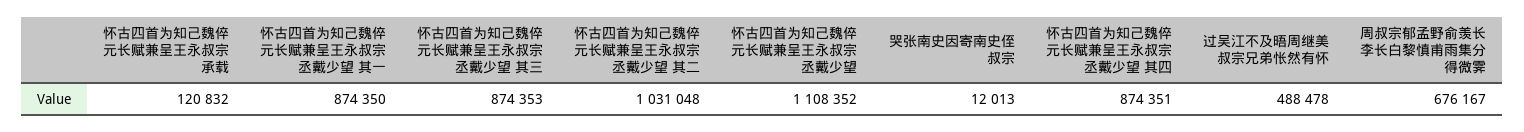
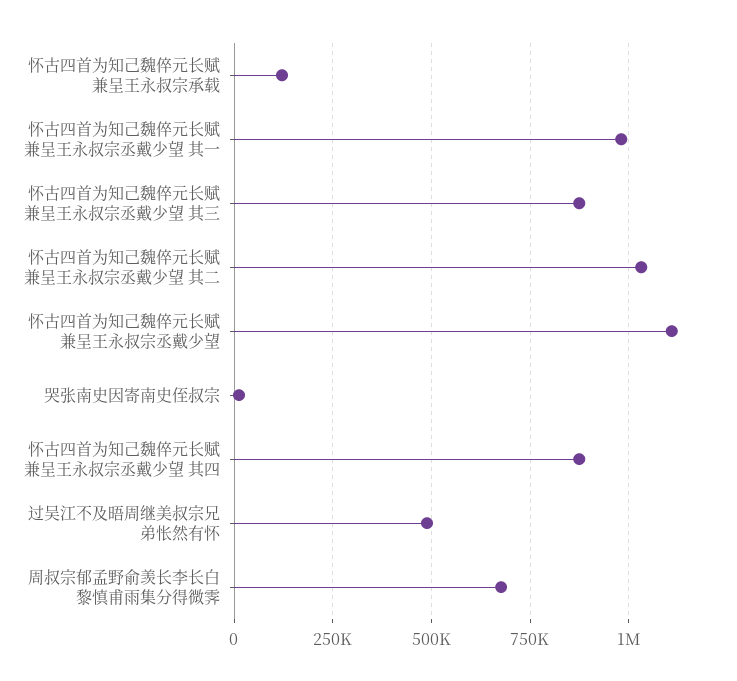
怀古四首为知己魏倅元长赋兼呈王永叔宗丞戴少望 其一: 874350 -> 975000

